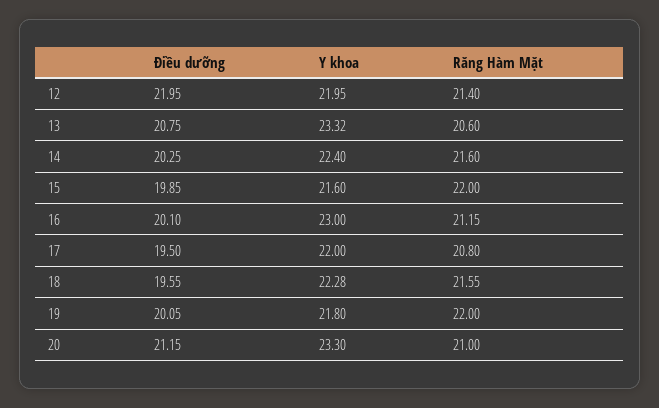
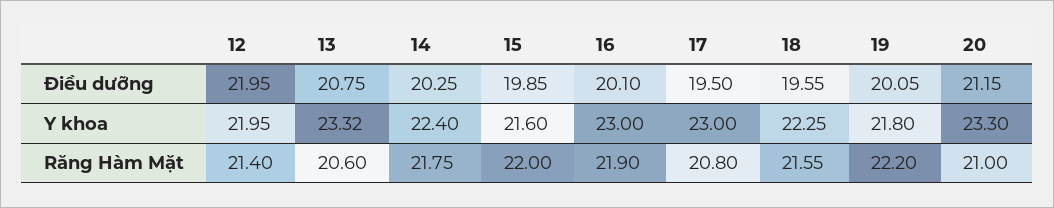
Răng Hàm Mặt, 14: 21.6 -> 21.75
Răng Hàm Mặt, 16: 21.15 -> 21.9
Y khoa, 17: 22 -> 23
Y khoa, 18: 22.28 -> 22.25
Răng Hàm Mặt, 19: 22 -> 22.2

